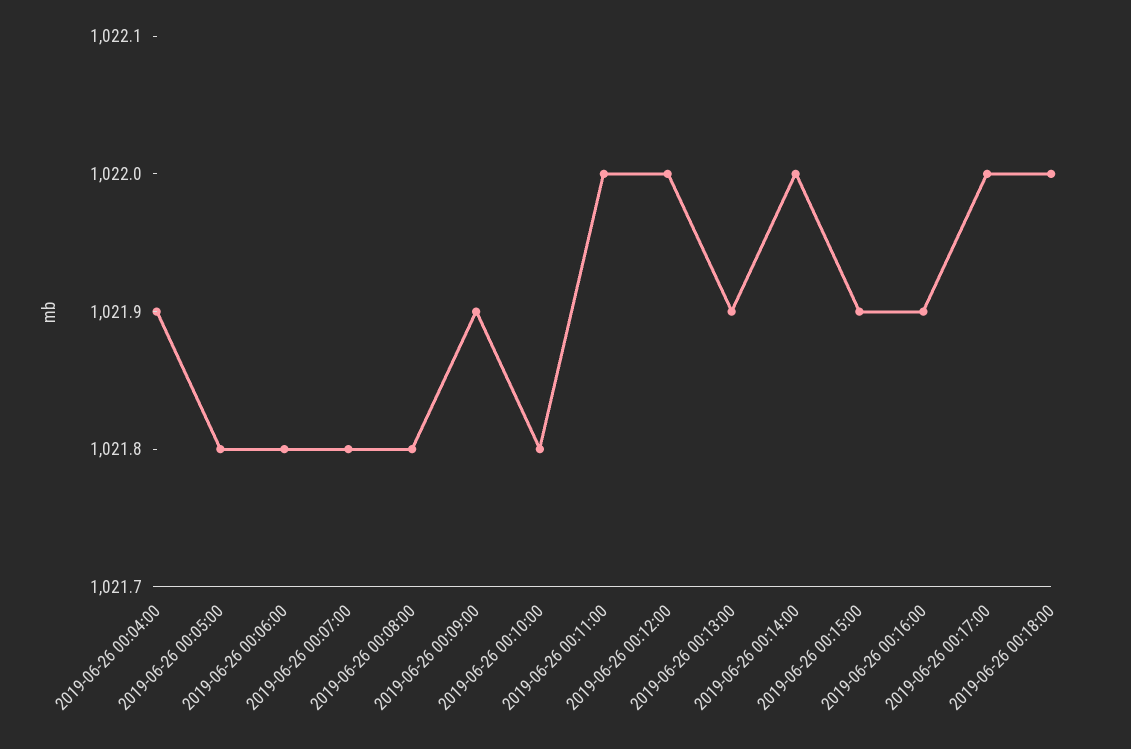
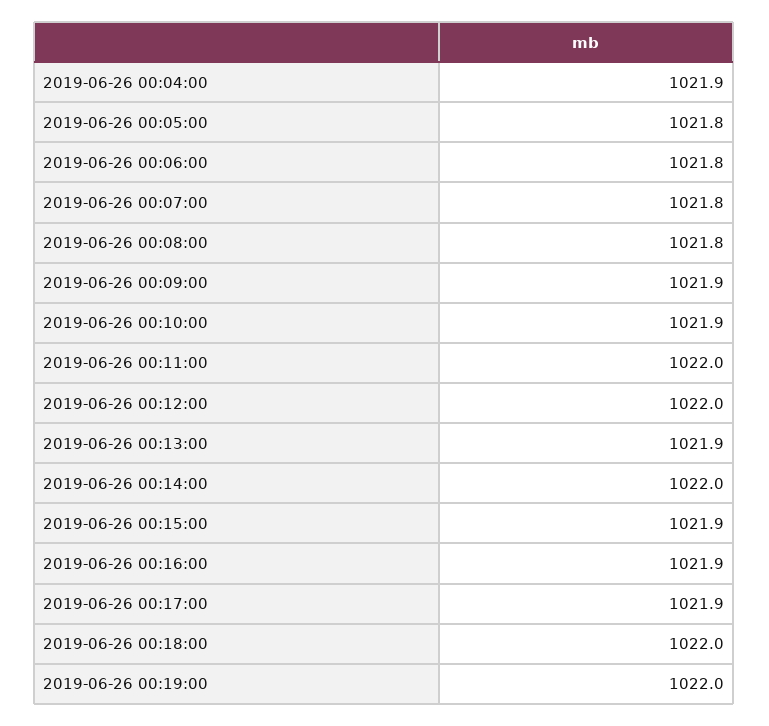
2019-06-26 00:10:00: 1021.8 -> 1021.9
2019-06-26 00:17:00: 1022 -> 1021.9
2019-06-26 00:19:00: none -> 1022

